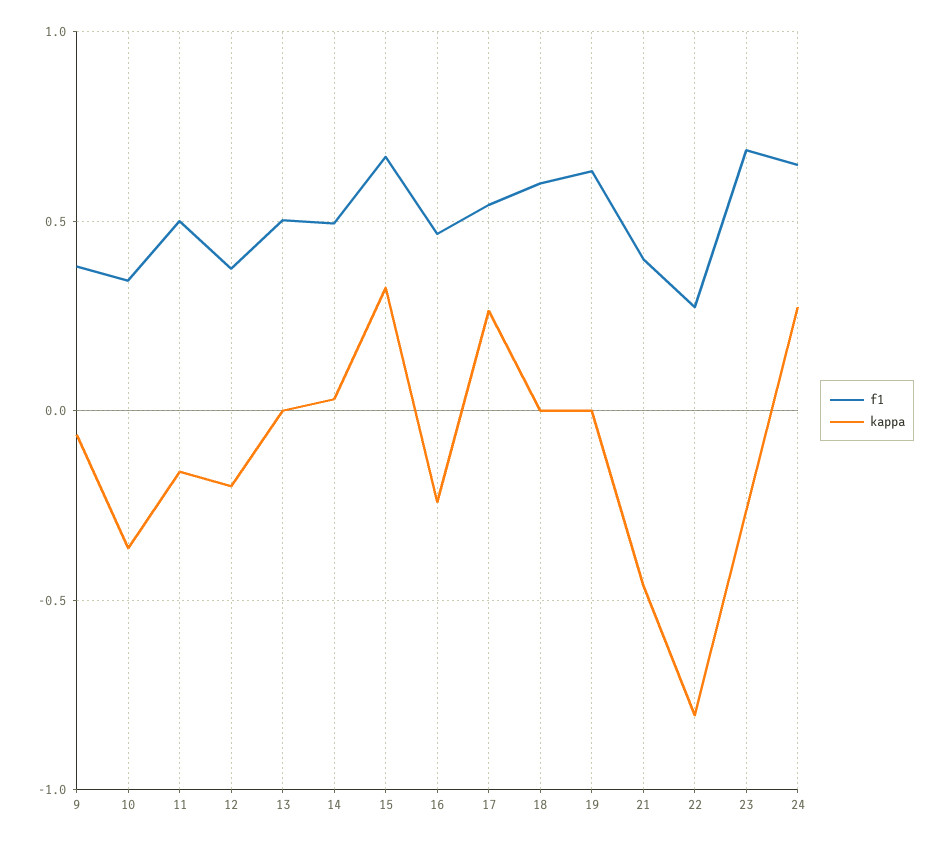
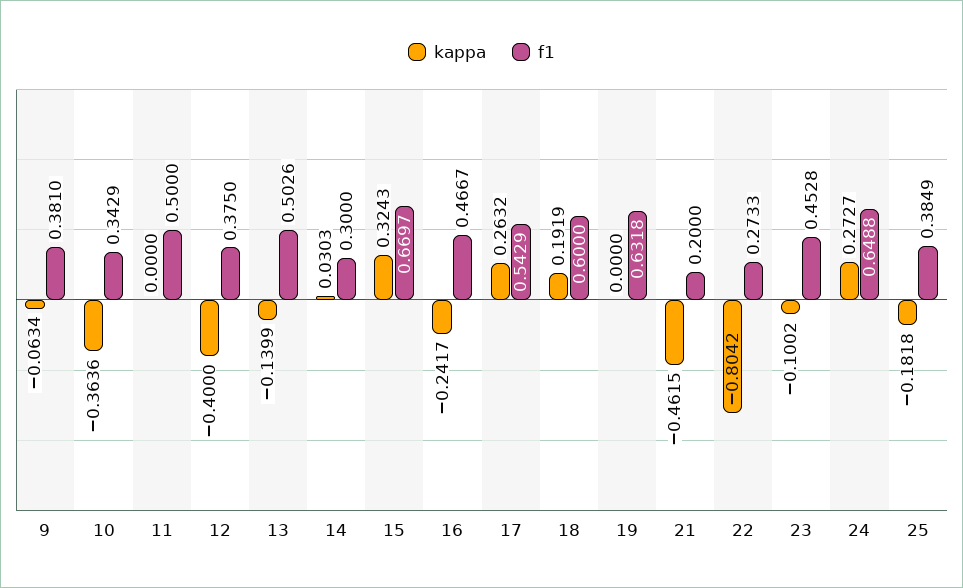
kappa, 11: -0.15 -> 0
kappa, 12: -0.2 -> -0.4
kappa, 13: 0 -> -0.1399
f1, 14: 0.5 -> 0.3
kappa, 18: 0 -> 0.1919
f1, 21: 0.4 -> 0.2
f1, 23: 0.7 -> 0.4528
kappa, 23: -0.25 -> -0.1002
kappa, 25: none -> -0.1818
f1, 25: none -> 0.3849

